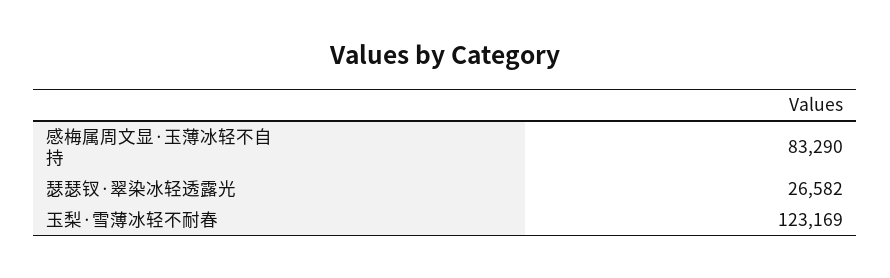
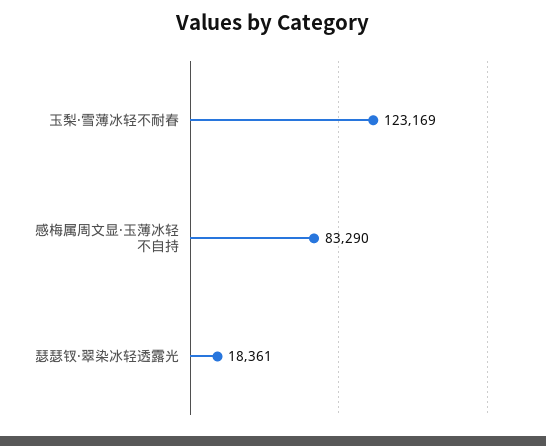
瑟瑟钗·翠染冰轻透露光: 26582 -> 18361

